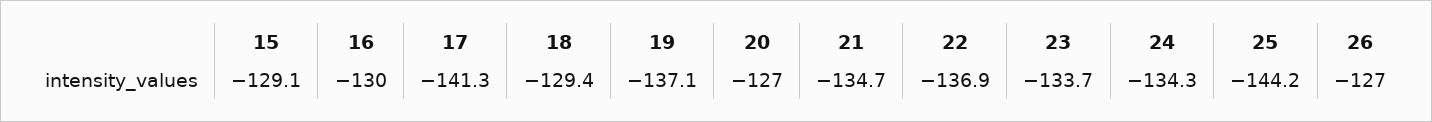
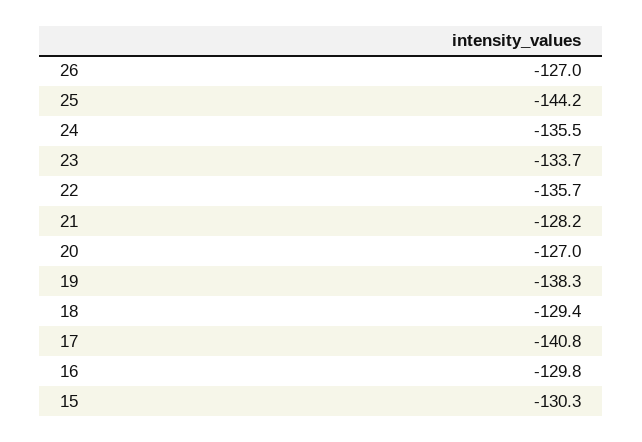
15: -129.1 -> -130.3
16: -130 -> -129.8
17: -141.3 -> -140.8
19: -137.1 -> -138.3
21: -134.7 -> -128.2
22: -136.9 -> -135.7
24: -134.3 -> -135.5

